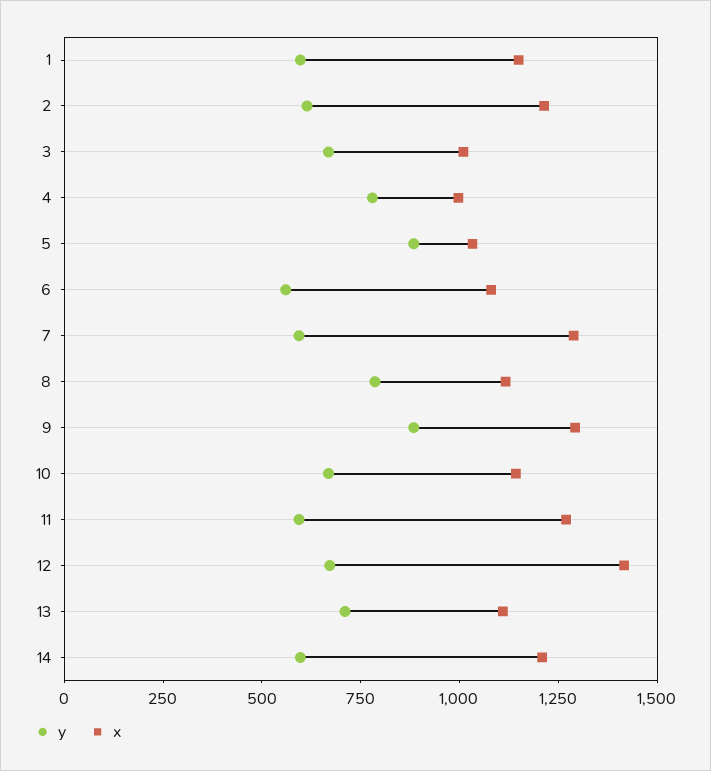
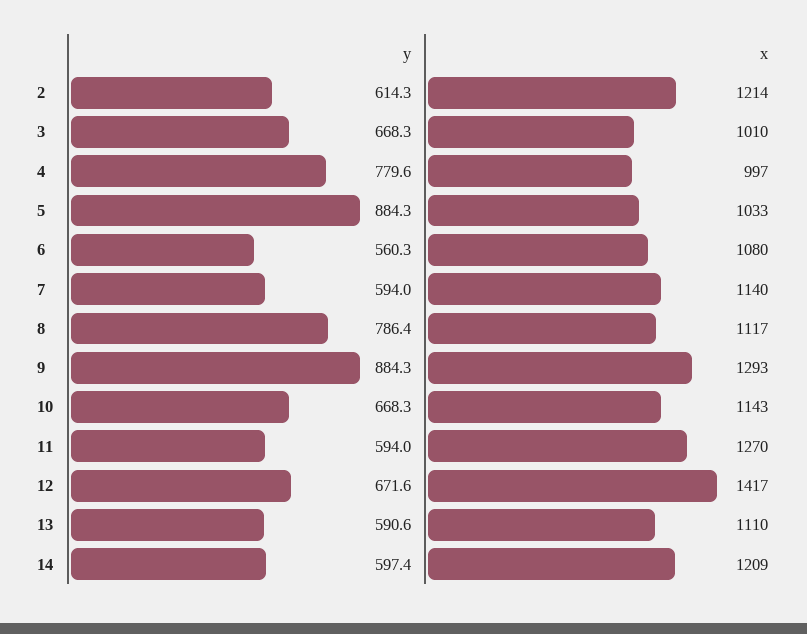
y, 1: 600 -> none
x, 1: 1150 -> none
x, 7: 1300 -> 1140
y, 13: 700 -> 590.6

